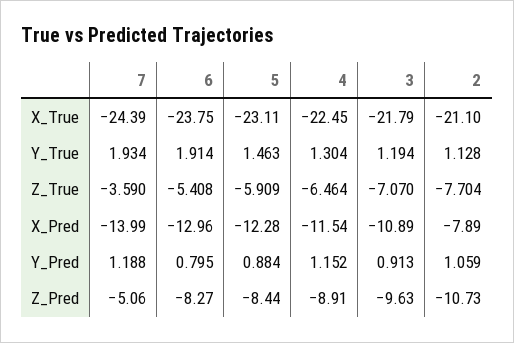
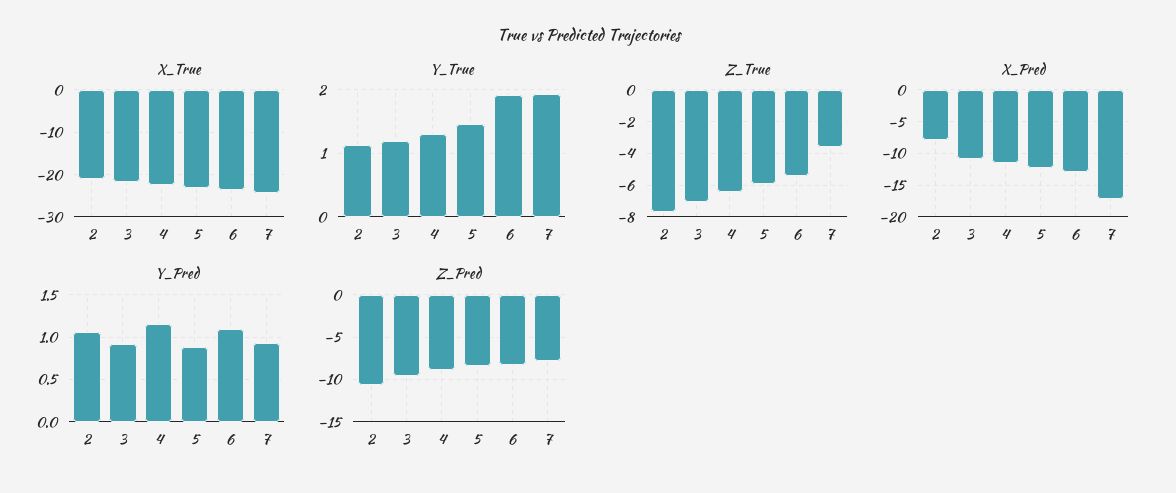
X_Pred, 7: -13.99 -> -17
Y_Pred, 7: 1.188 -> 0.9
Y_Pred, 6: 0.795 -> 1.1
Z_Pred, 7: -5.06 -> -8

